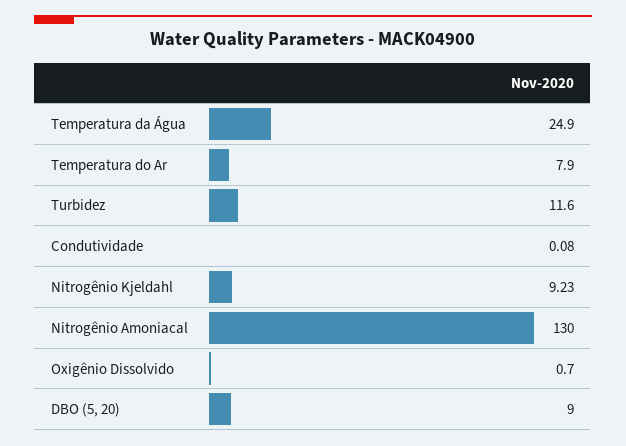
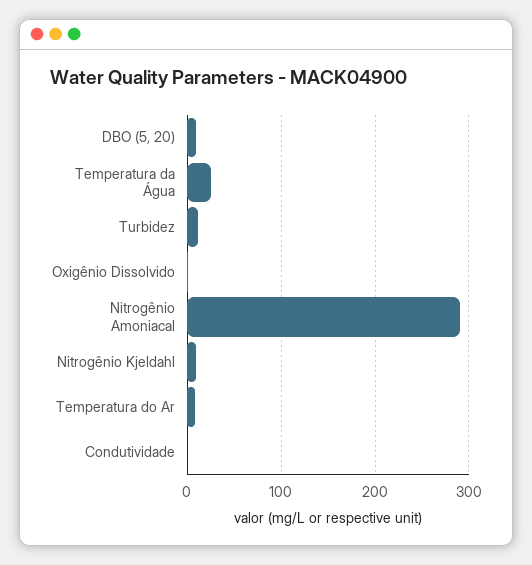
Nitrogênio Amoniacal: 130 -> 290

